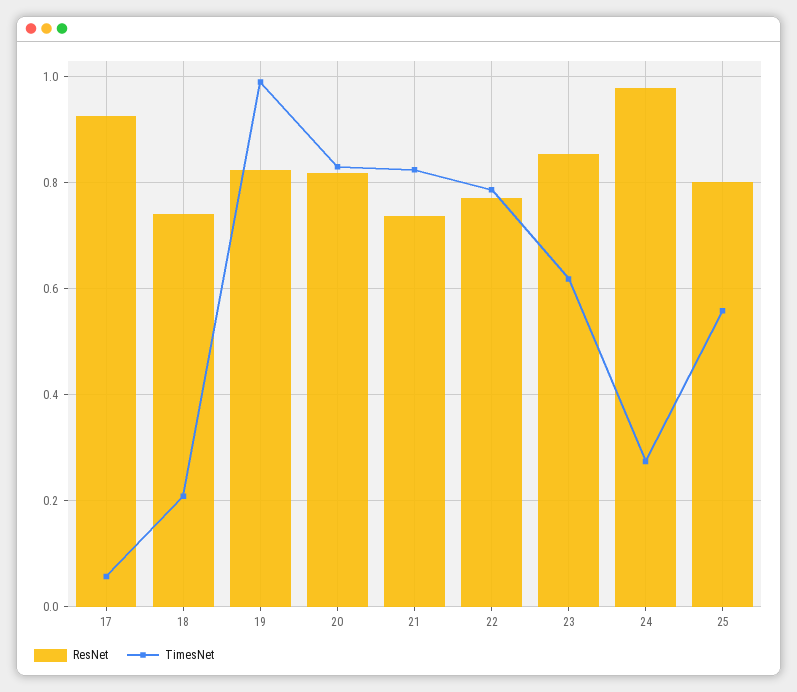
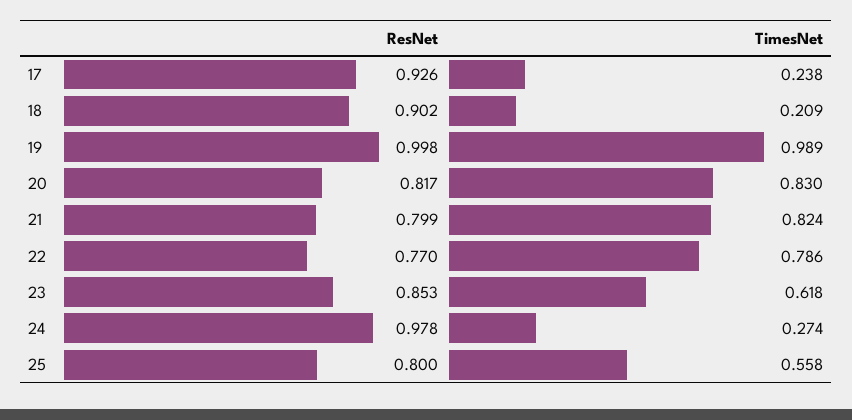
TimesNet, 17: 0.06 -> 0.238
ResNet, 18: 0.74 -> 0.902
ResNet, 19: 0.82 -> 0.998
ResNet, 21: 0.74 -> 0.799

